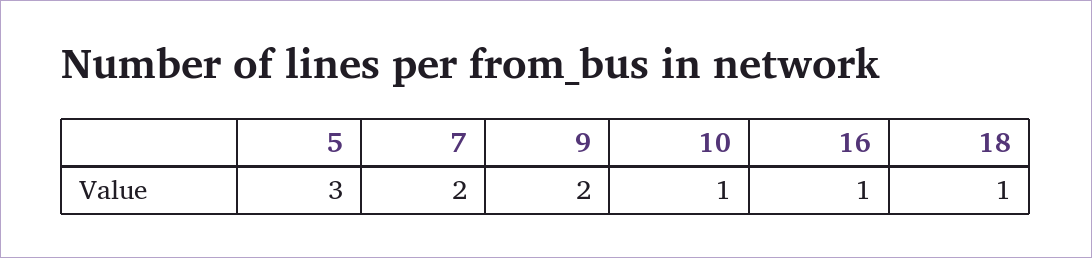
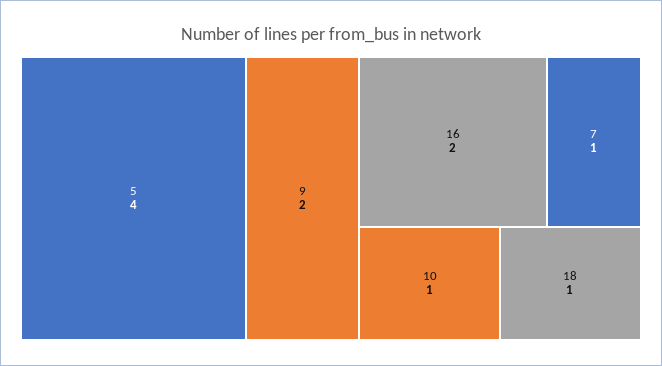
5: 3 -> 4
7: 2 -> 1
16: 1 -> 2

